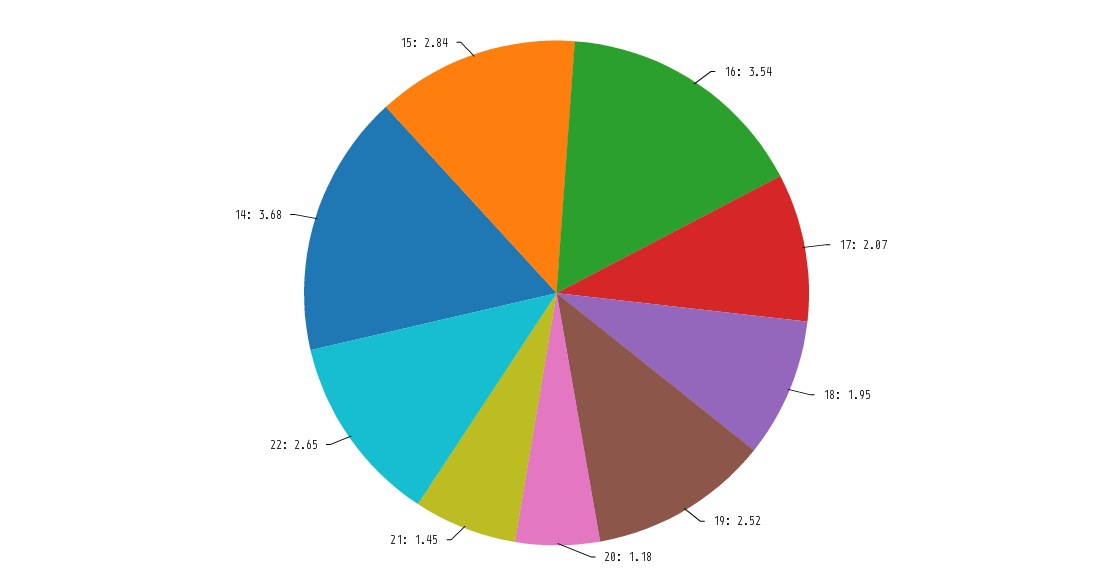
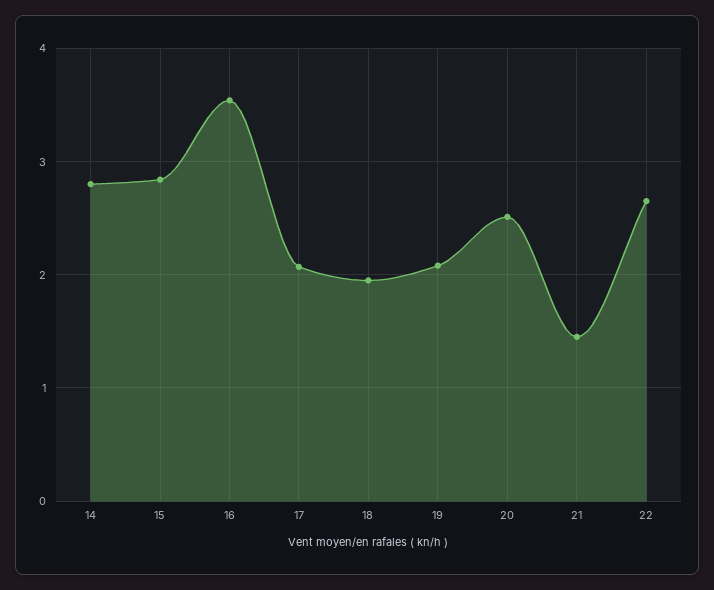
19: 2.52 -> 2.1
20: 1.18 -> 2.5
14: 3.68 -> 2.8

